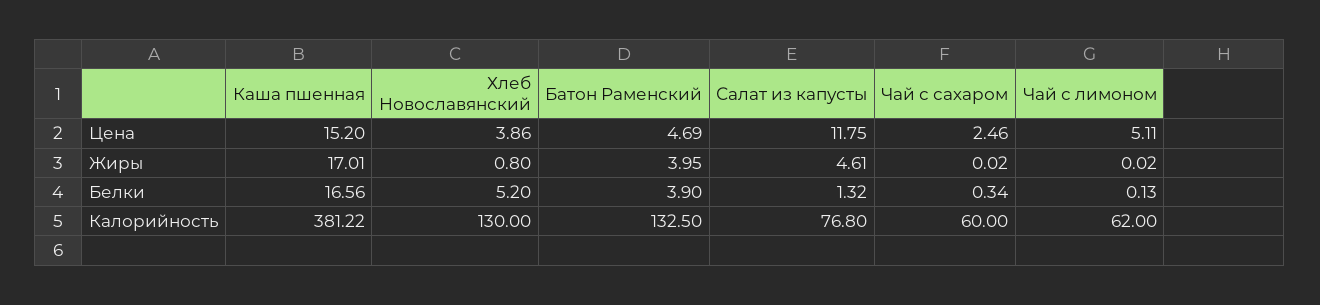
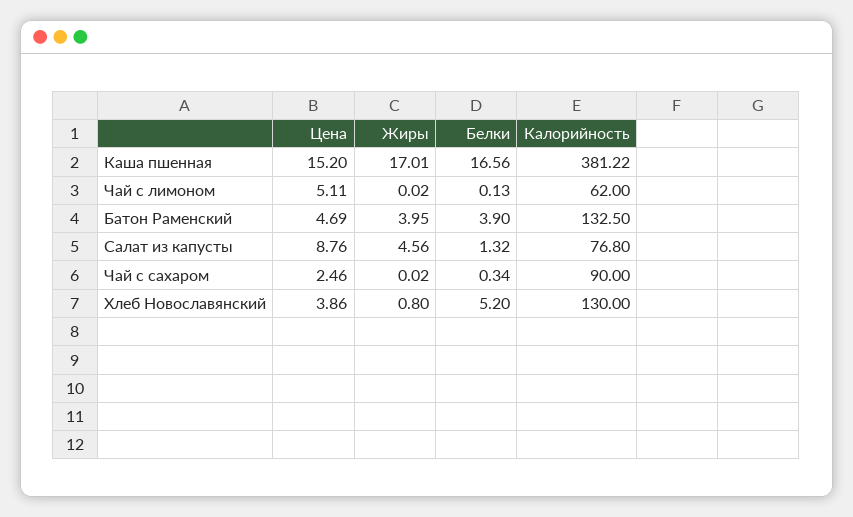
Салат из капусты, Цена: 11.75 -> 8.76
Салат из капусты, Жиры: 4.61 -> 4.56
Чай с сахаром, Калорийность: 60 -> 90

